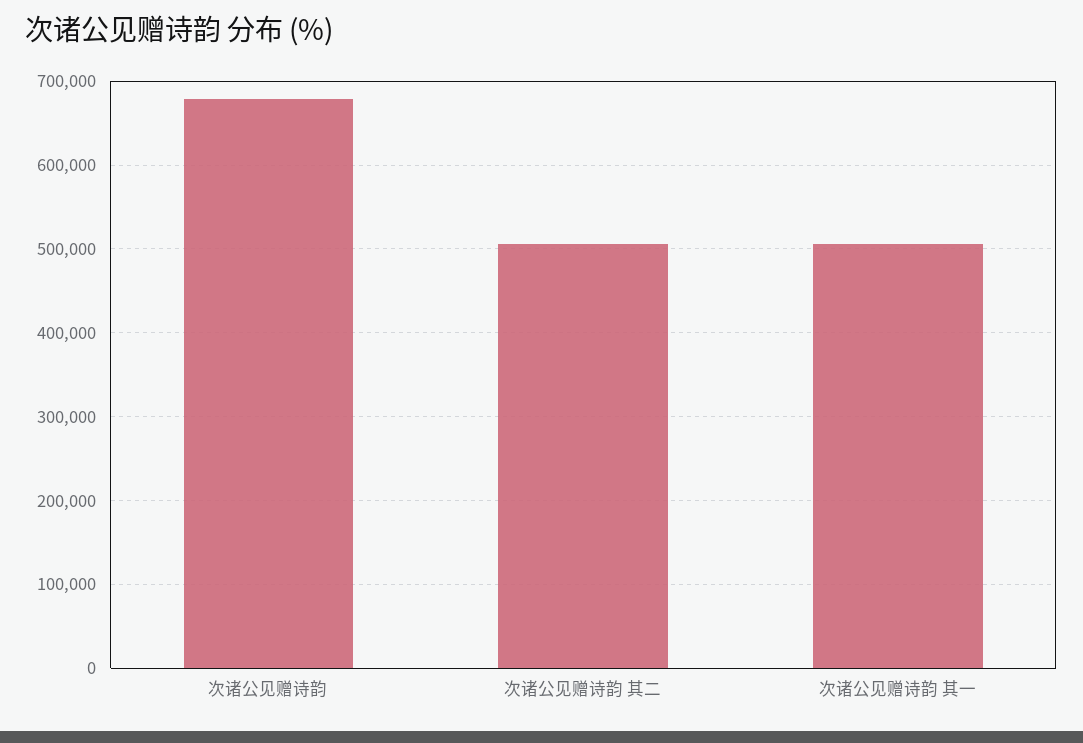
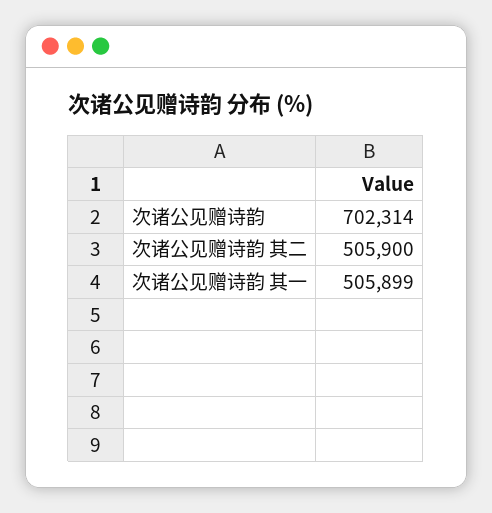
次诸公见赠诗韵: 680000 -> 702314

